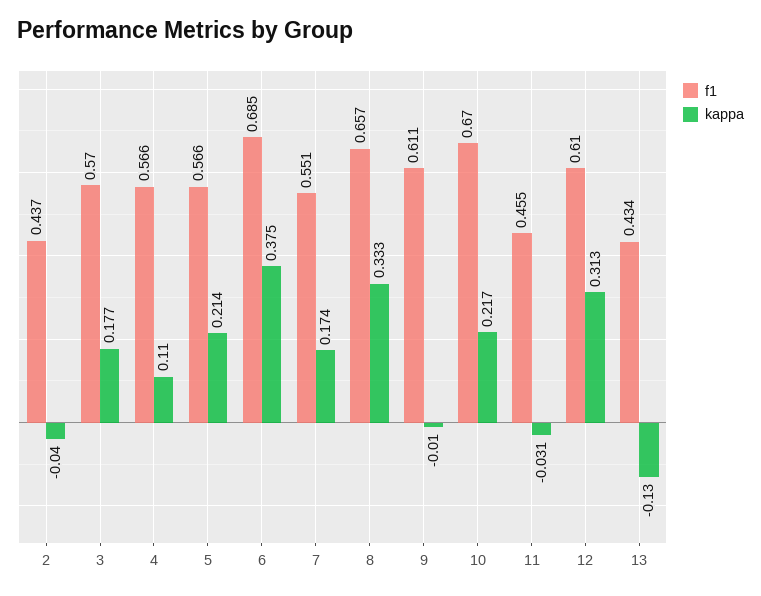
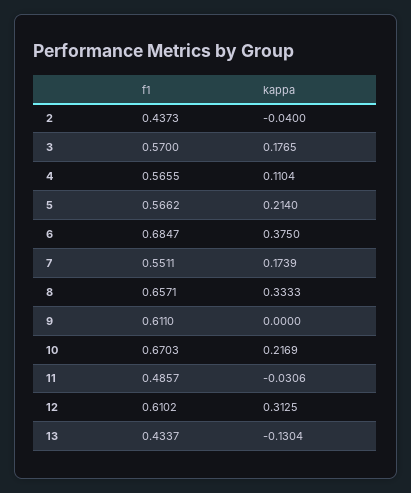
kappa, 9: -0.01 -> 0
f1, 11: 0.455 -> 0.4857

